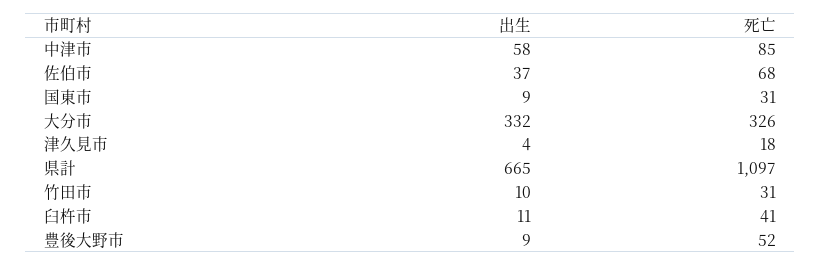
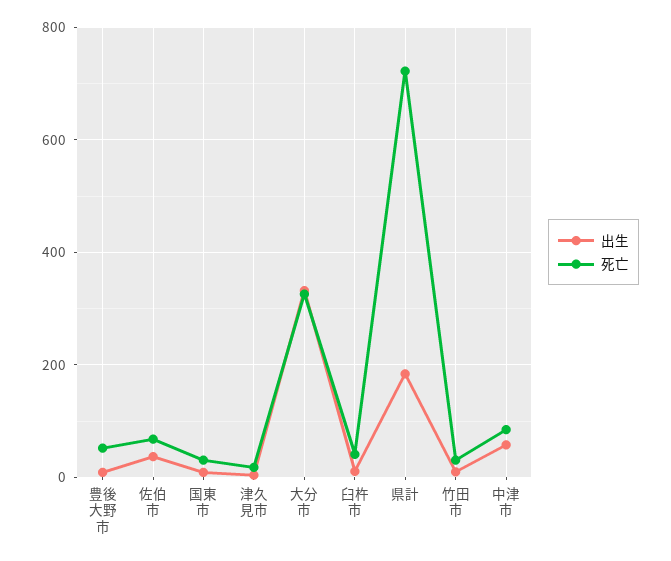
出生, 県計: 665 -> 180
死亡, 県計: 1097 -> 720

